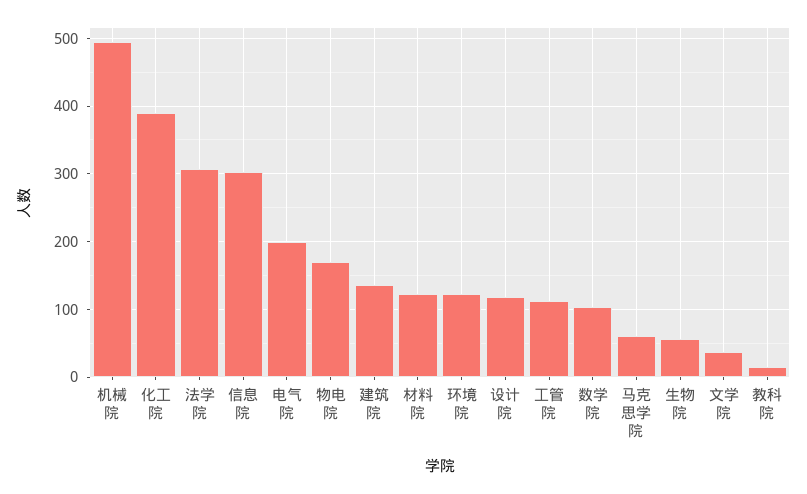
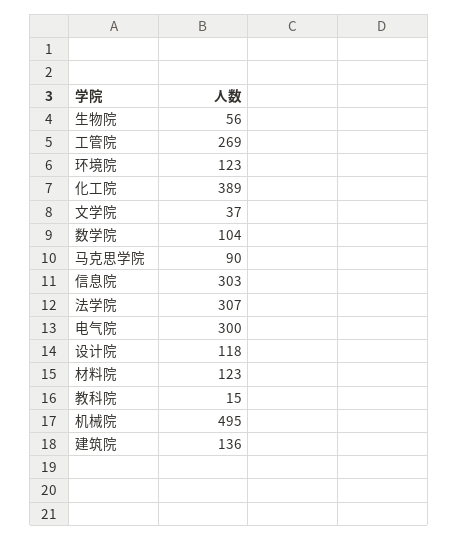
电气院: 200 -> 300
物电院: 170 -> none
工管院: 110 -> 269
马克思学院: 60 -> 90

